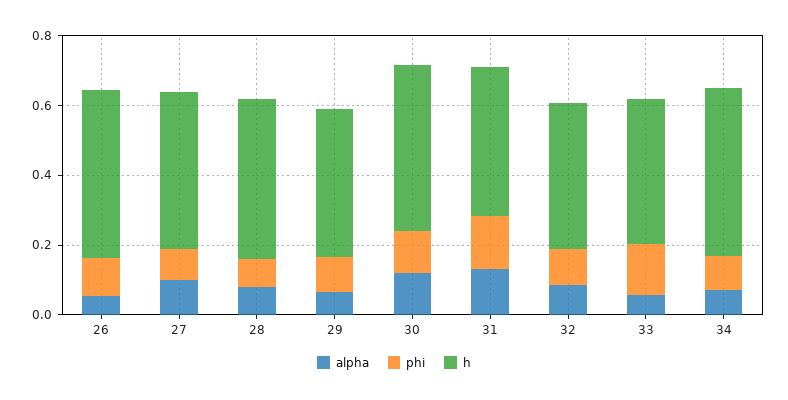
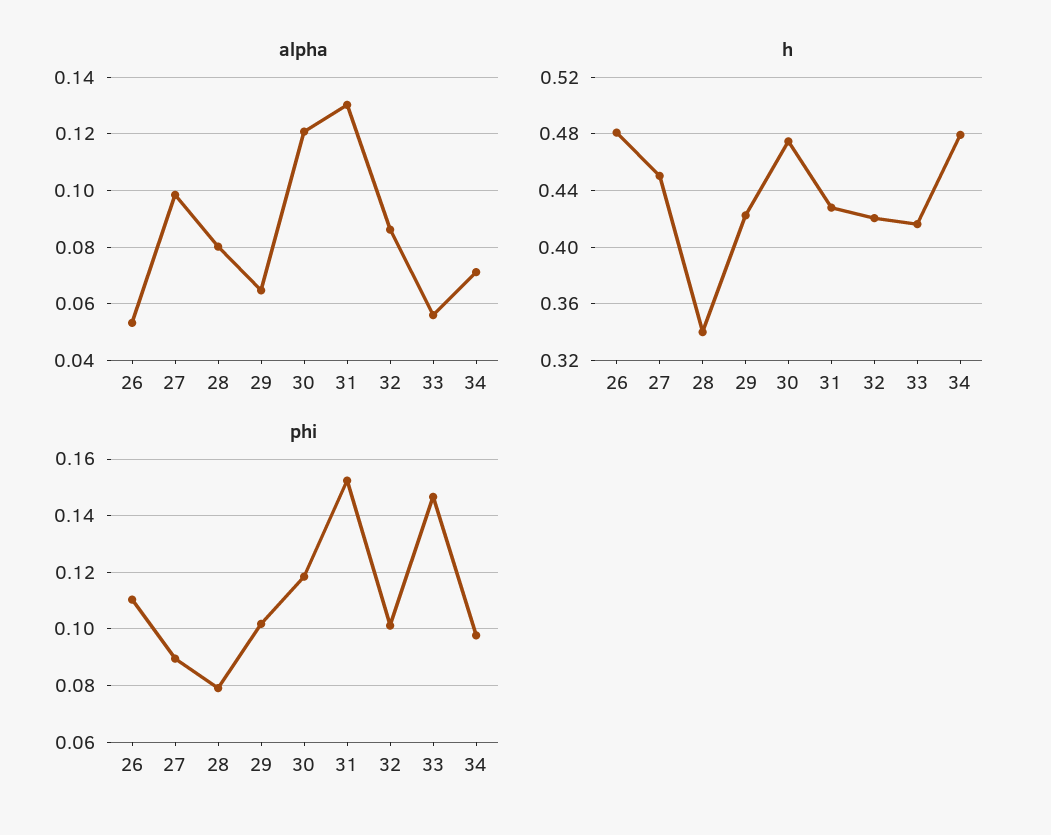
h, 28: 0.45 -> 0.34

